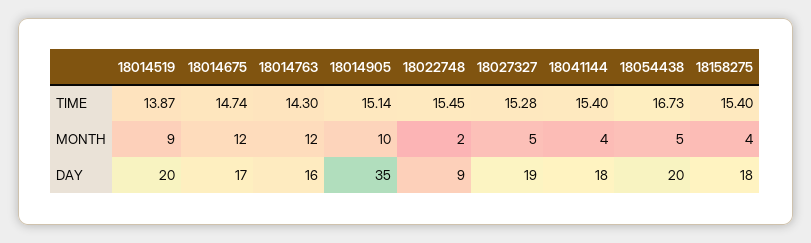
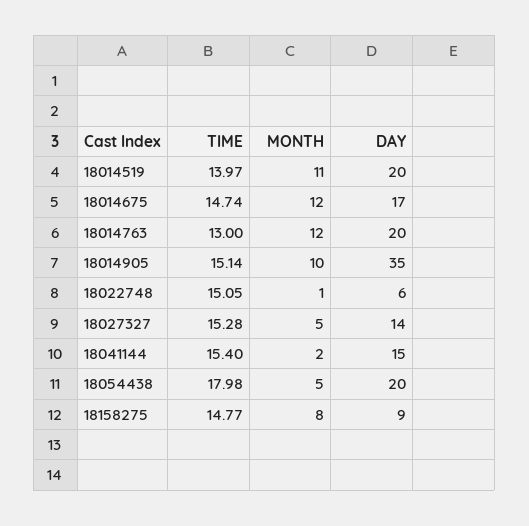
18014519, TIME: 13.87 -> 13.97
18014763, TIME: 14.3 -> 13
18022748, TIME: 15.45 -> 15.05
18054438, TIME: 16.73 -> 17.98
18158275, TIME: 15.4 -> 14.77
18014519, MONTH: 9 -> 11
18022748, MONTH: 2 -> 1
18041144, MONTH: 4 -> 2
18158275, MONTH: 4 -> 8
18014763, DAY: 16 -> 20
18022748, DAY: 9 -> 6
18027327, DAY: 19 -> 14
18041144, DAY: 18 -> 15
18158275, DAY: 18 -> 9

